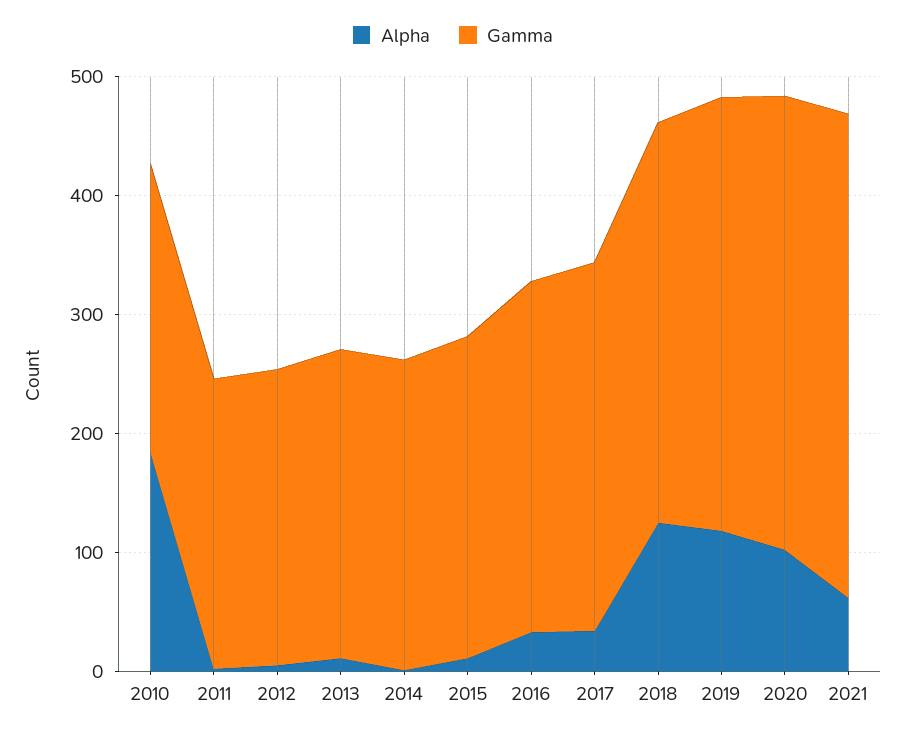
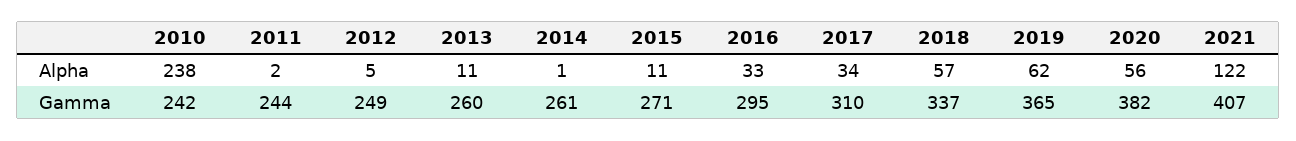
Alpha, 2010: 180 -> 238
Alpha, 2018: 120 -> 57
Alpha, 2019: 120 -> 62
Alpha, 2020: 100 -> 56
Alpha, 2021: 60 -> 122

